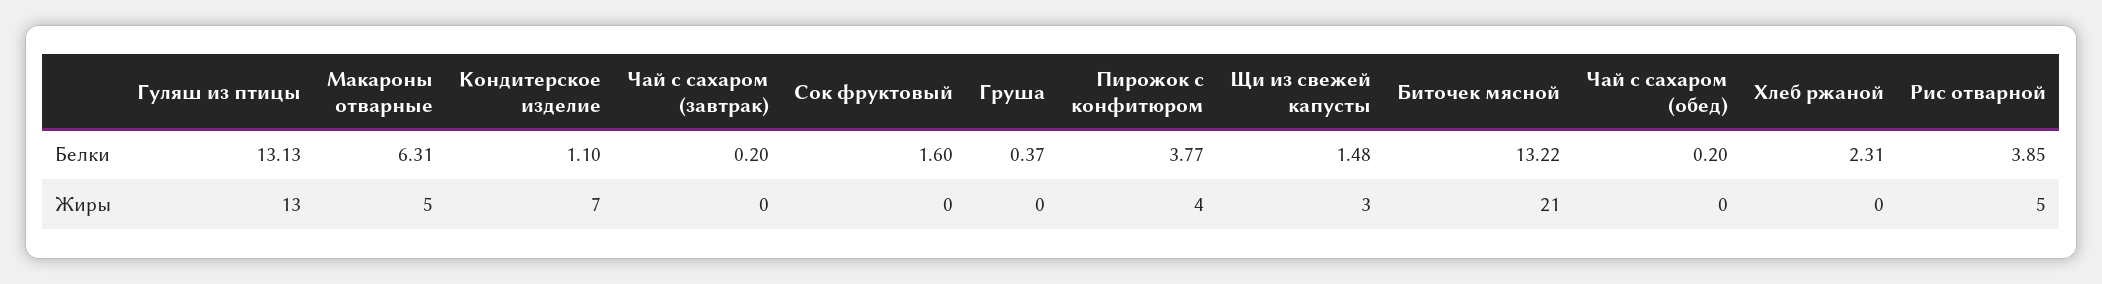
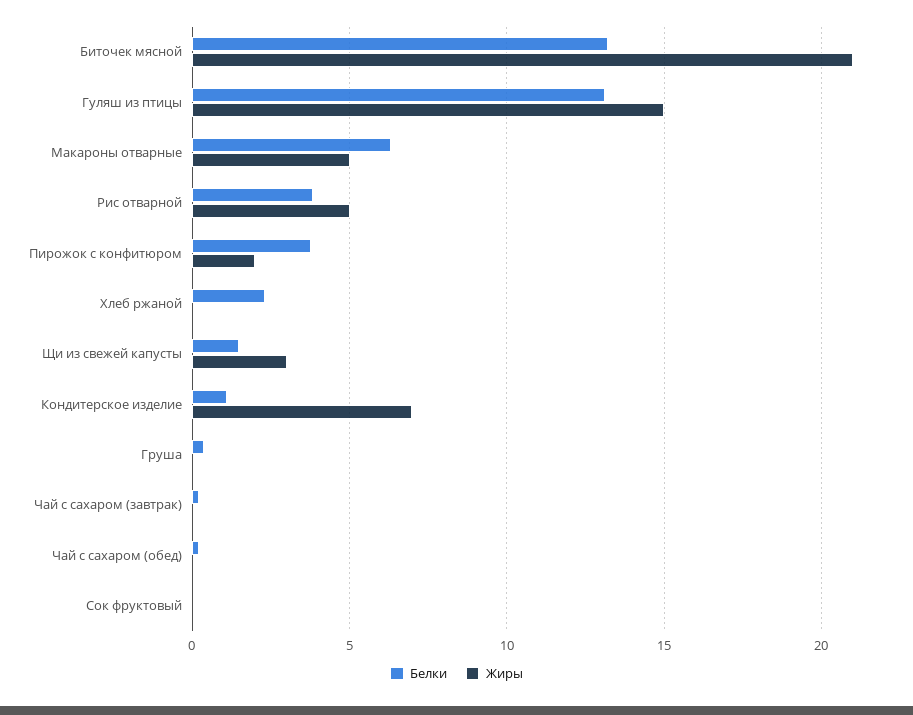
Белки, Сок фруктовый: 1.6 -> 0
Жиры, Гуляш из птицы: 13 -> 15
Жиры, Пирожок с конфитюром: 4 -> 2

